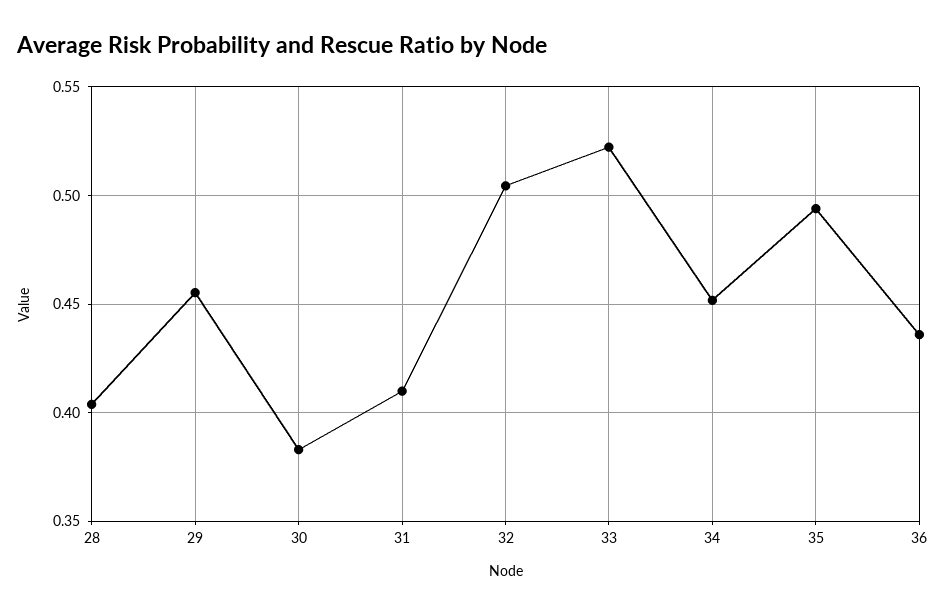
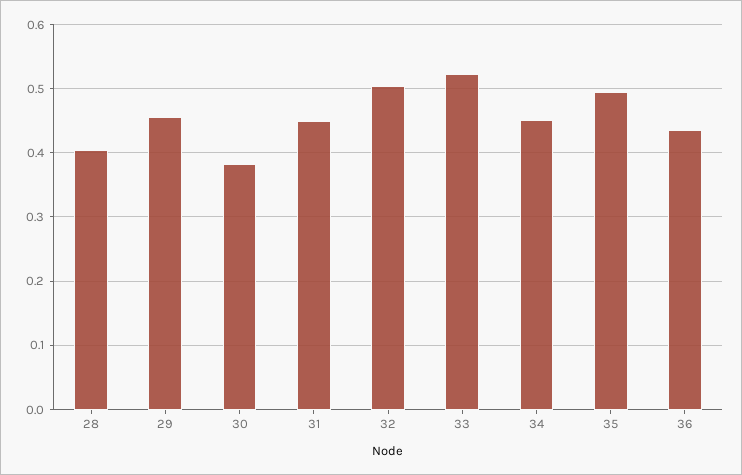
31: 0.41 -> 0.45

